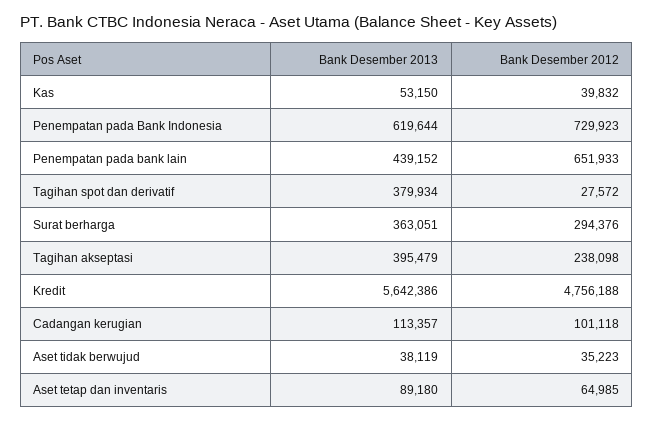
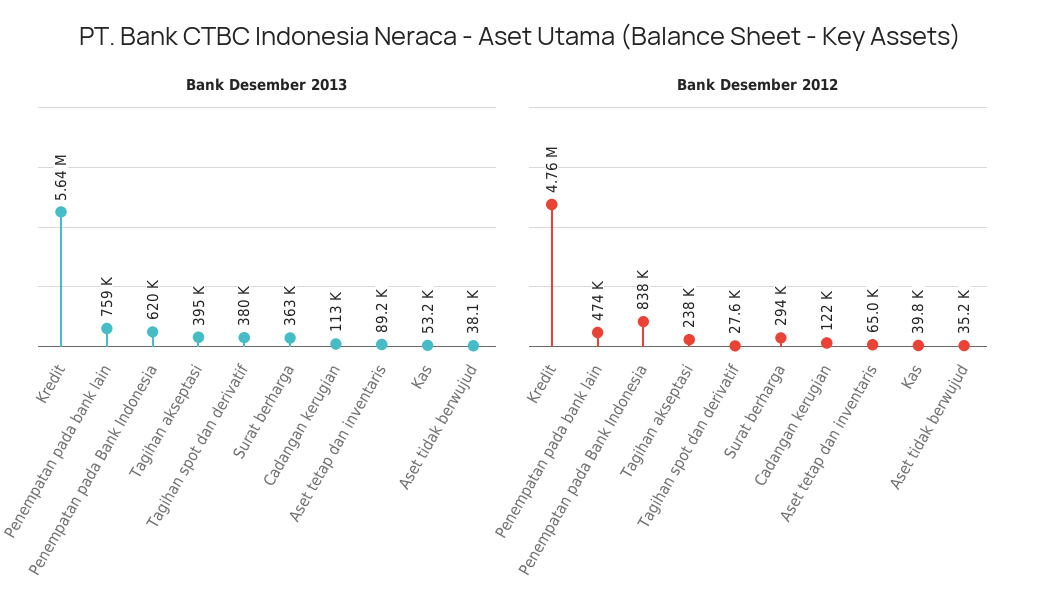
Bank Desember 2012, Penempatan pada Bank Indonesia: 729923 -> 838000
Bank Desember 2013, Penempatan pada bank lain: 439152 -> 759000
Bank Desember 2012, Penempatan pada bank lain: 651933 -> 474000
Bank Desember 2012, Cadangan kerugian: 101118 -> 122000

